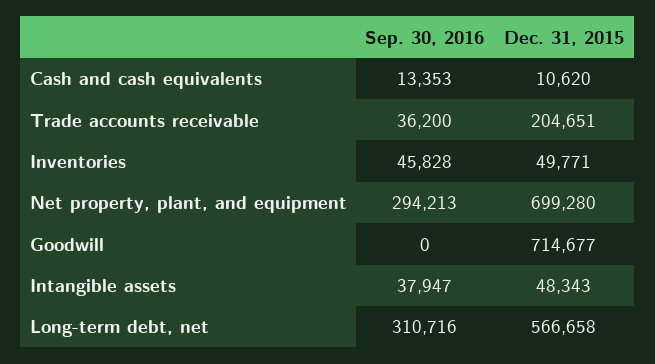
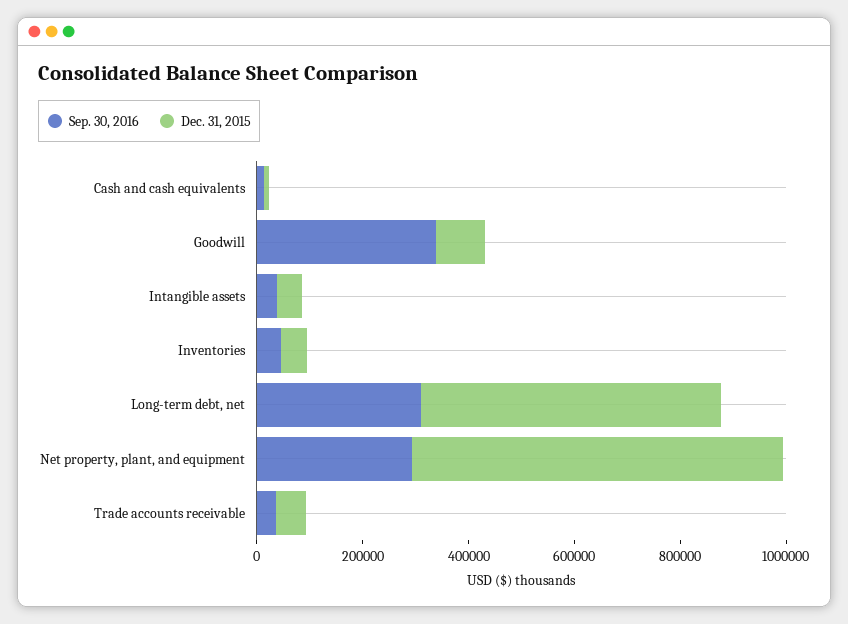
Dec. 31, 2015, Trade accounts receivable: 204651 -> 50000
Sep. 30, 2016, Goodwill: 0 -> 350000
Dec. 31, 2015, Goodwill: 714677 -> 100000

